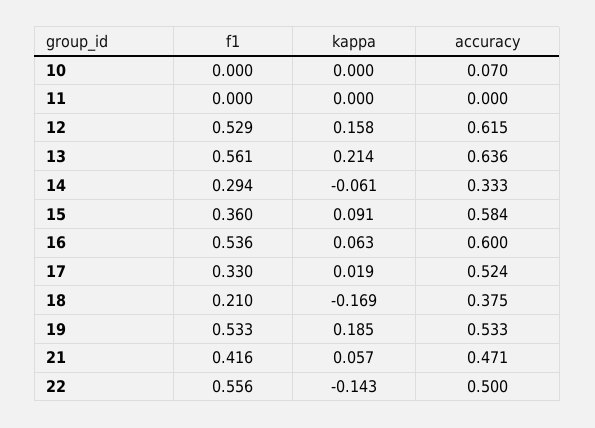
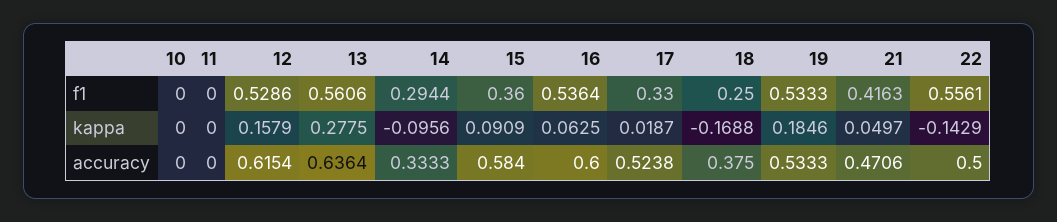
accuracy, 10: 0.07 -> 0
kappa, 13: 0.214 -> 0.2775
kappa, 14: -0.061 -> -0.0956
f1, 18: 0.21 -> 0.25
kappa, 21: 0.057 -> 0.0497

